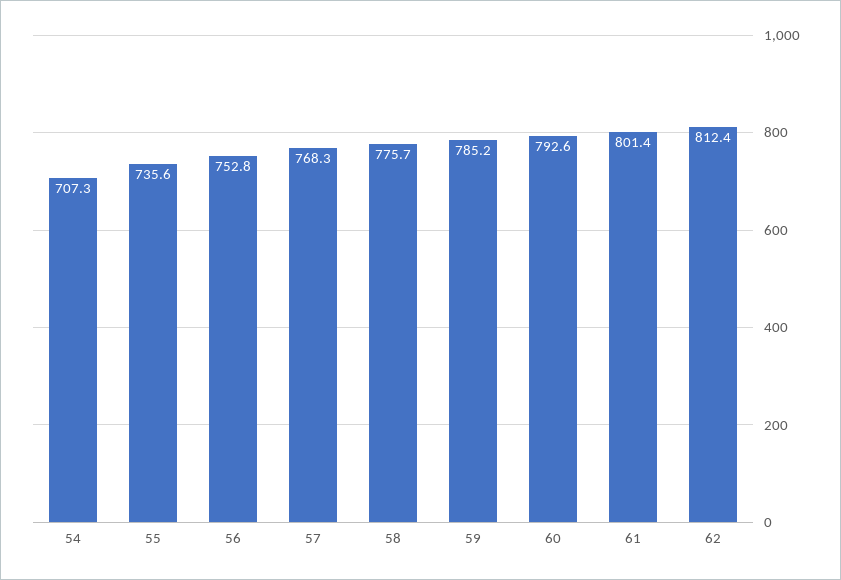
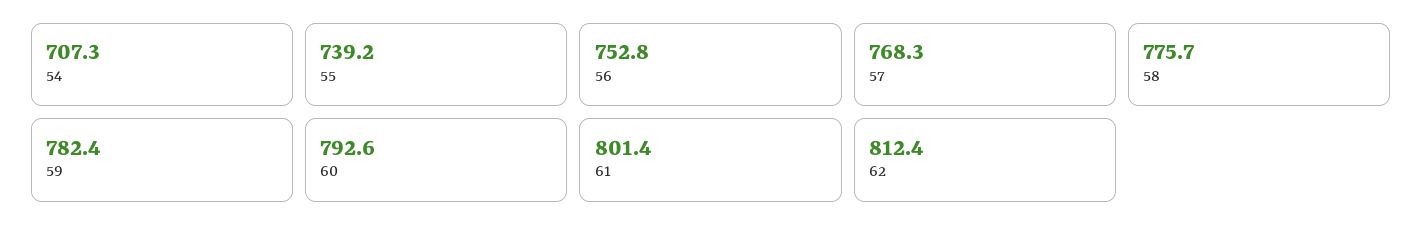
55: 735.6 -> 739.2
59: 785.2 -> 782.4

